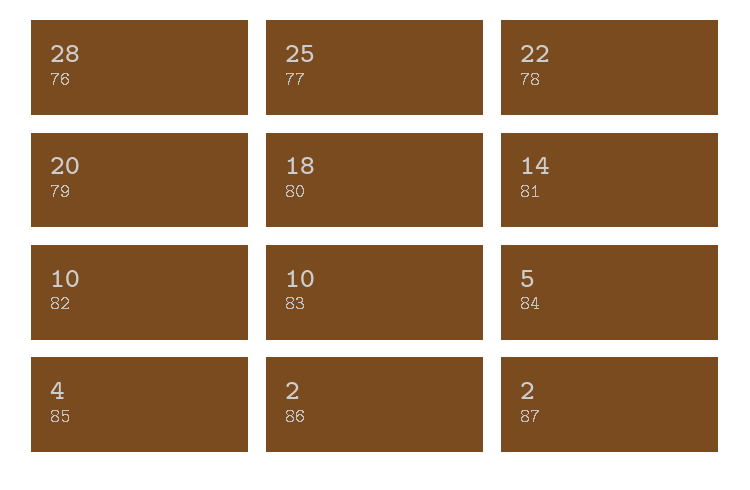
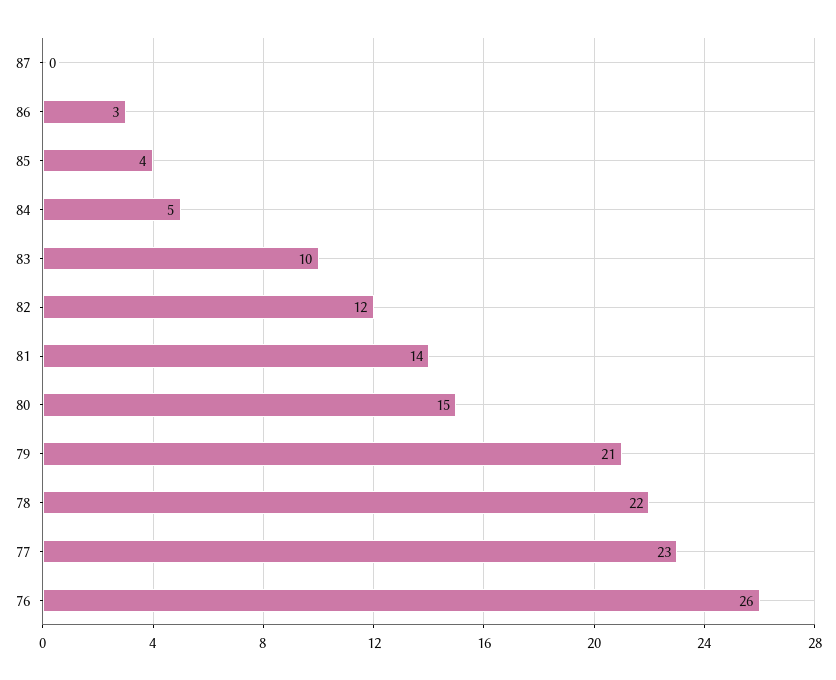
76: 28 -> 26
77: 25 -> 23
79: 20 -> 21
80: 18 -> 15
82: 10 -> 12
86: 2 -> 3
87: 2 -> 0

